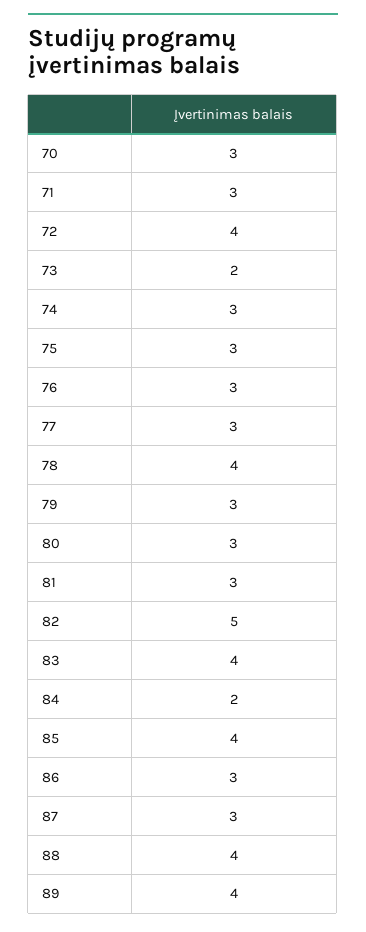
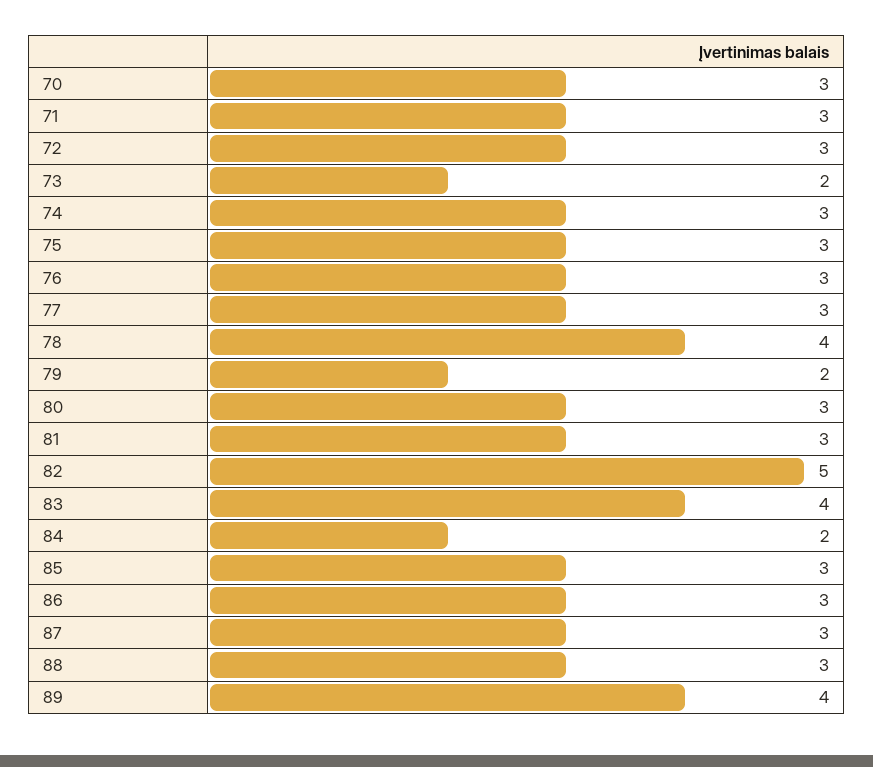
72: 4 -> 3
79: 3 -> 2
85: 4 -> 3
88: 4 -> 3

